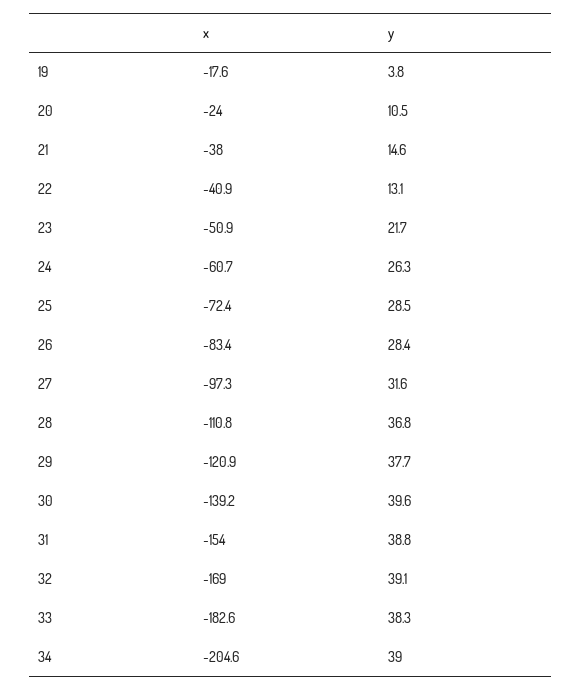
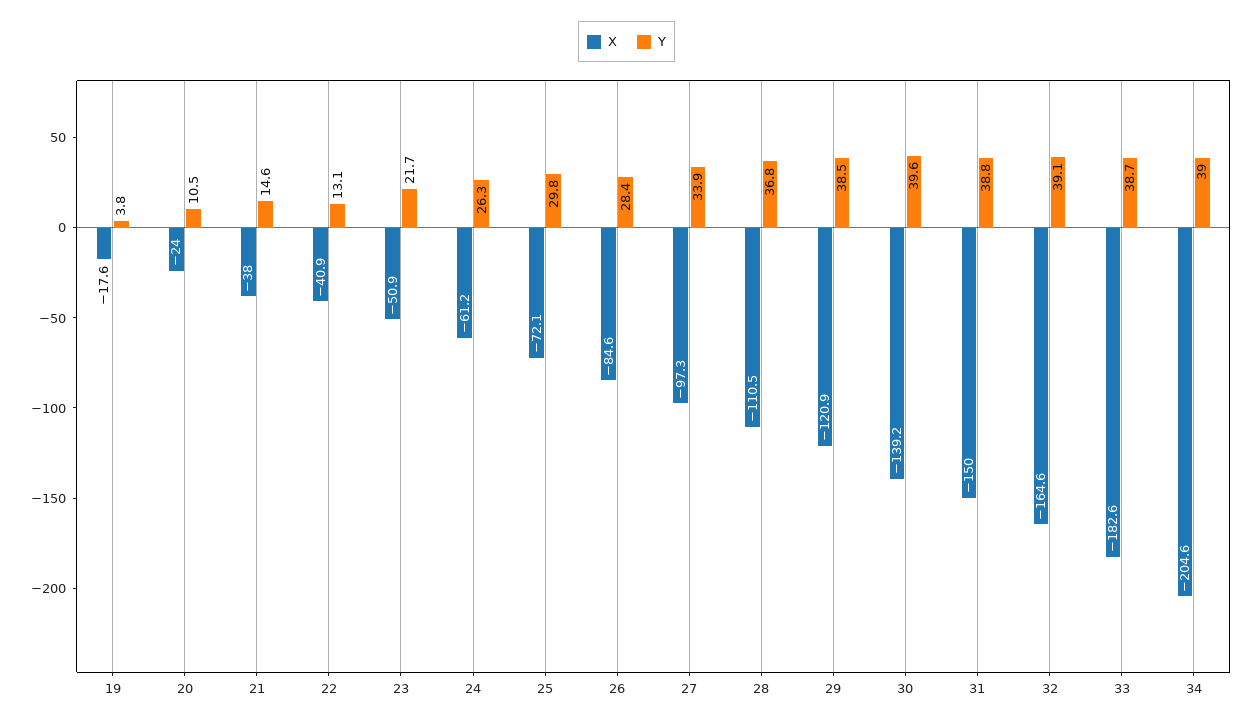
x, 24: -60.7 -> -61.2
x, 25: -72.4 -> -72.1
y, 25: 28.5 -> 29.8
x, 26: -83.4 -> -84.6
y, 27: 31.6 -> 33.9
x, 28: -110.8 -> -110.5
y, 29: 37.7 -> 38.5
x, 31: -154 -> -150
x, 32: -169 -> -164.6
y, 33: 38.3 -> 38.7

